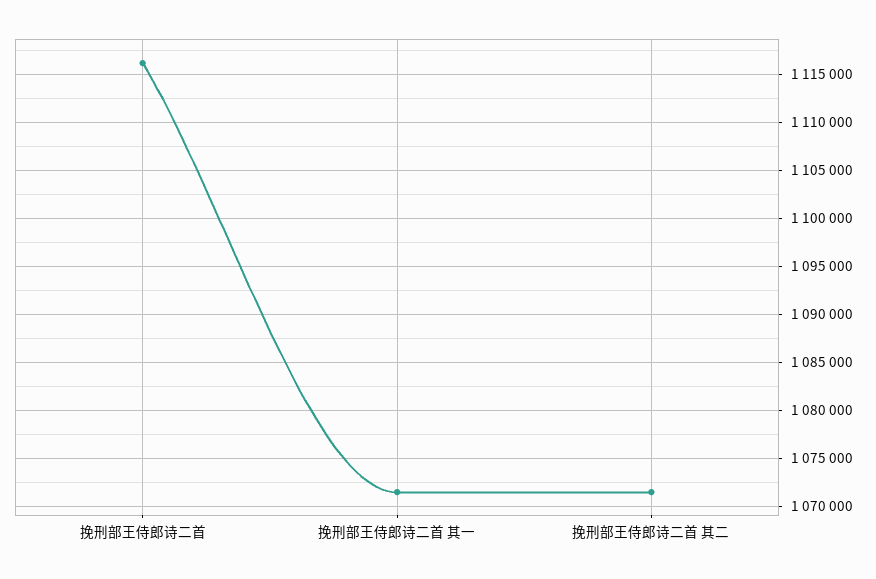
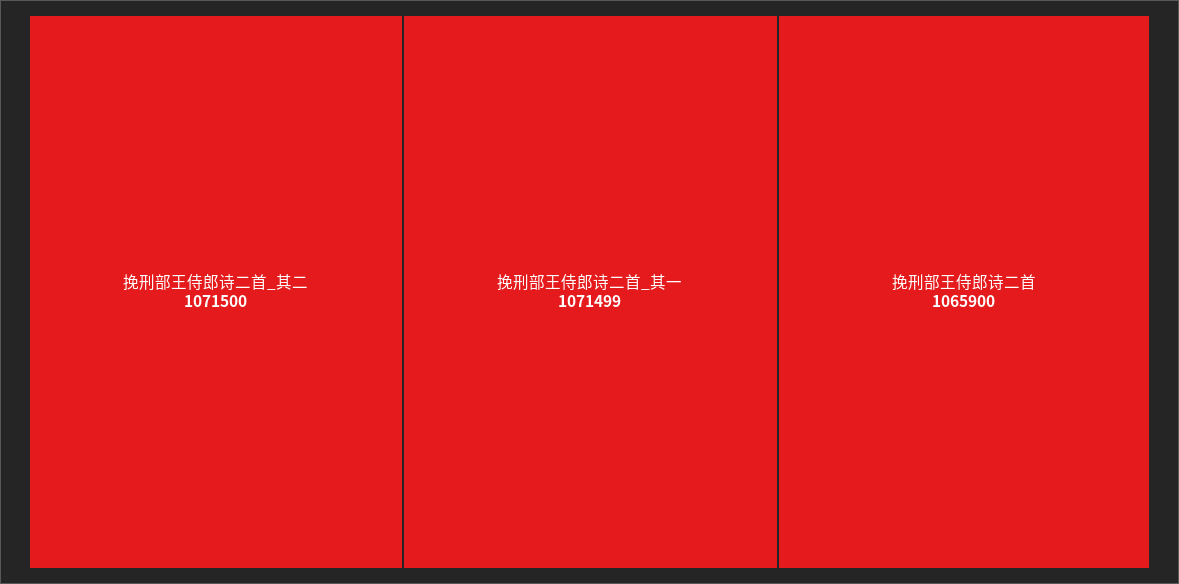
挽刑部王侍郎诗二首: 1116000 -> 1065900

